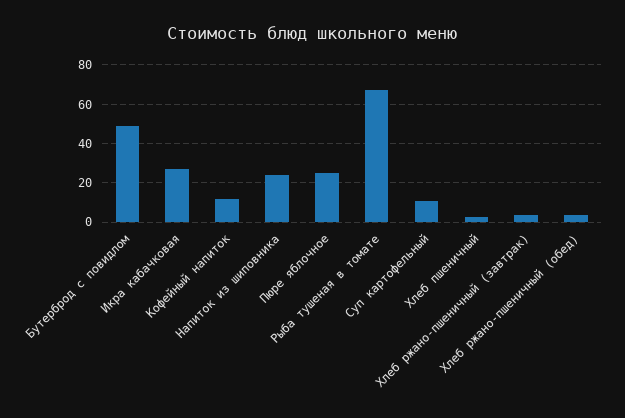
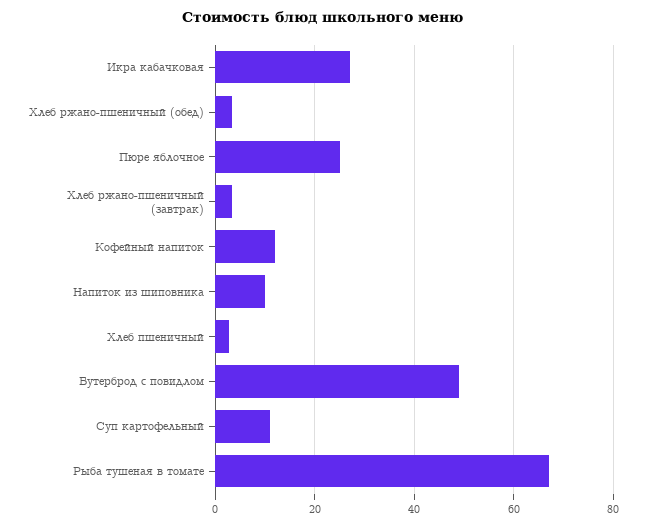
Напиток из шиповника: 25 -> 10

